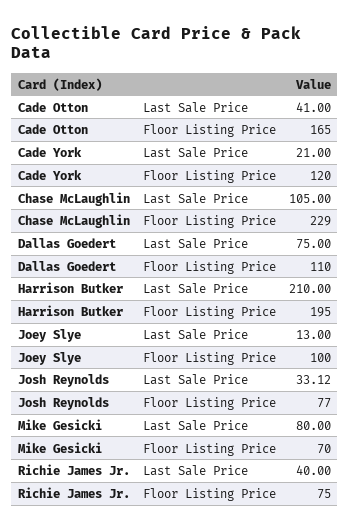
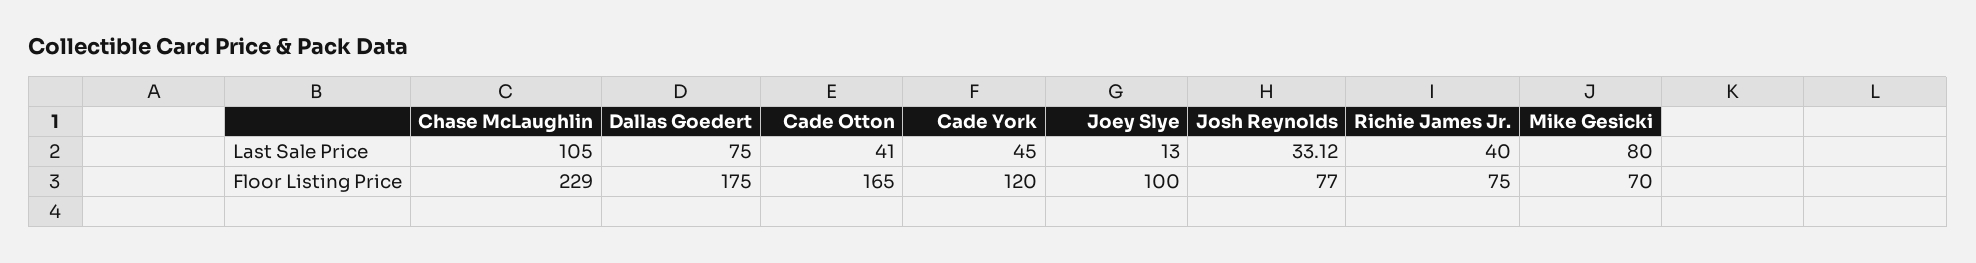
Cade York, Last Sale Price: 21 -> 45
Dallas Goedert, Floor Listing Price: 110 -> 175
Harrison Butker, Last Sale Price: 210 -> none
Harrison Butker, Floor Listing Price: 195 -> none

